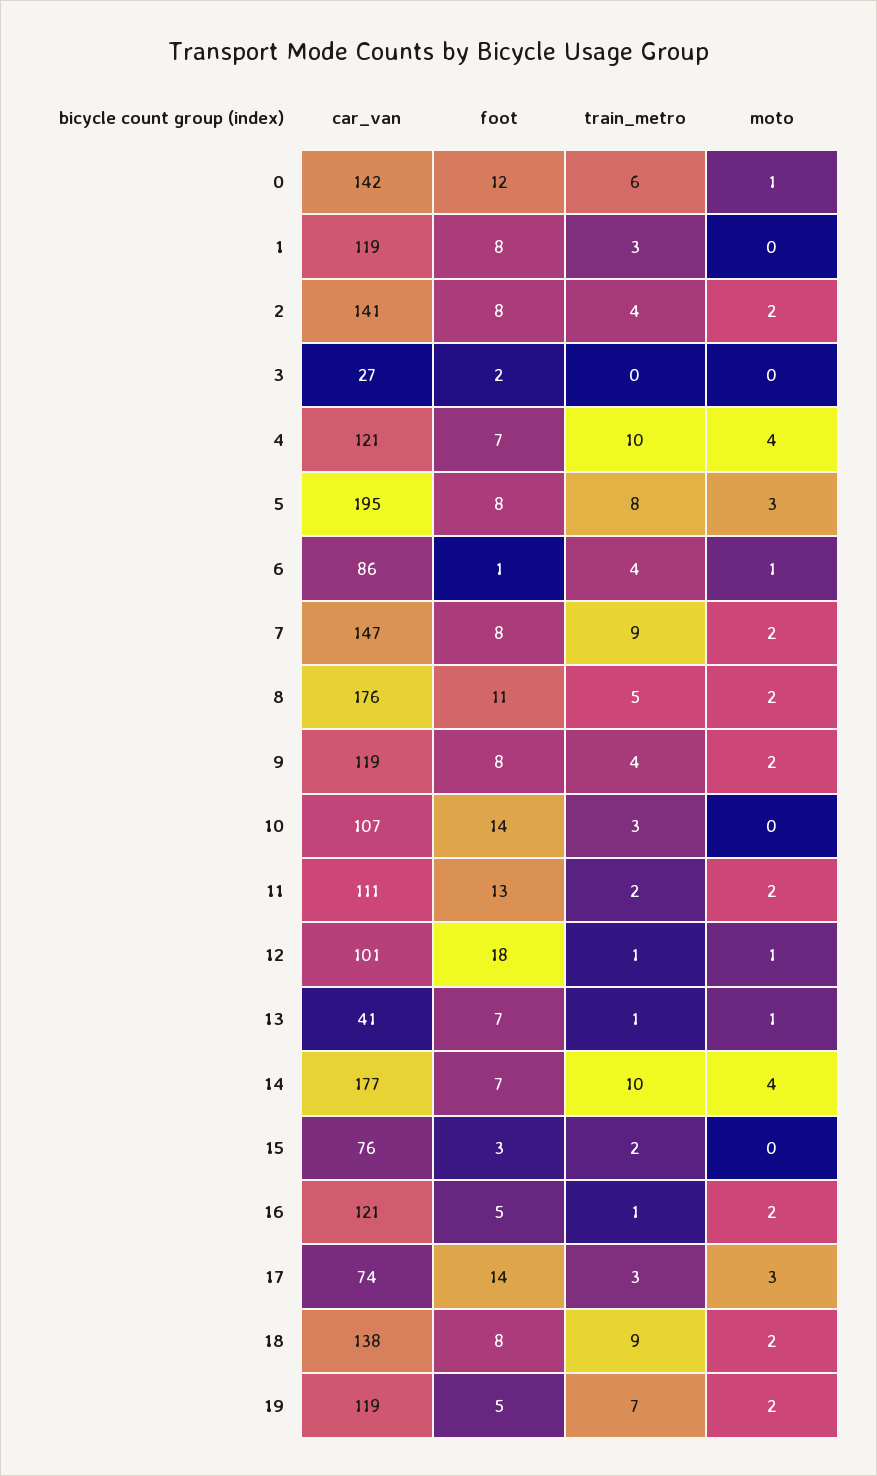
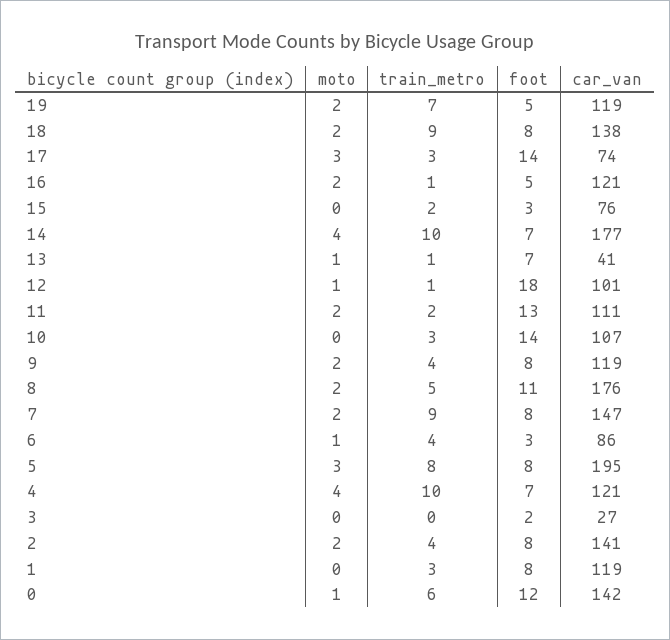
foot, 6: 1 -> 3

